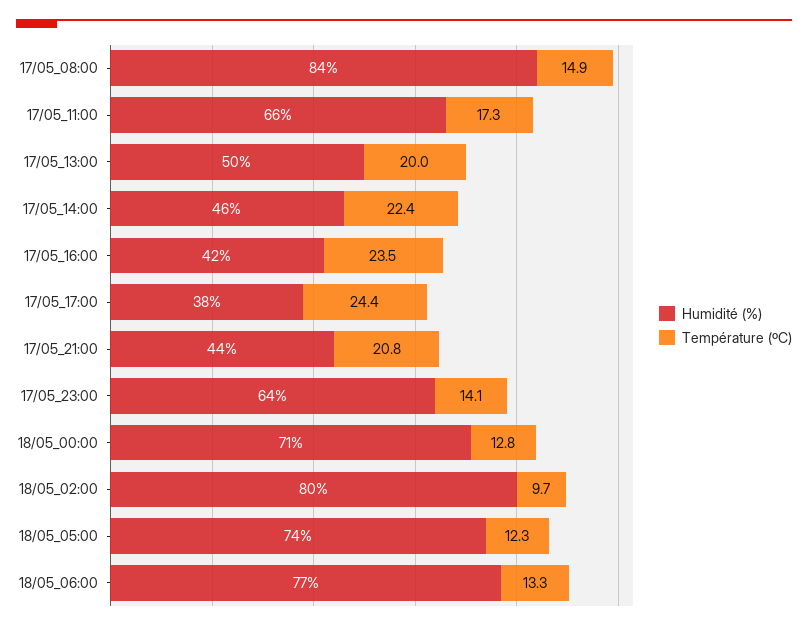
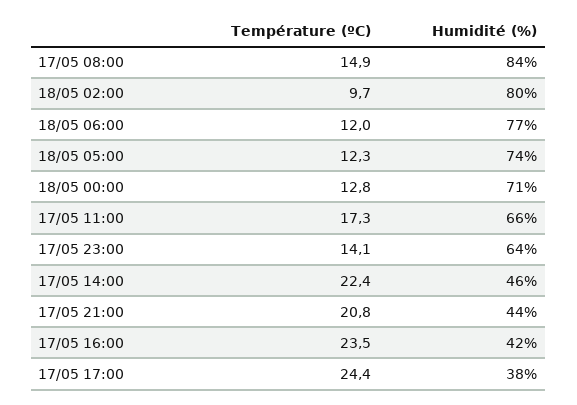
Humidité (%), 17/05_13:00: 50 -> none
Température (ºC), 17/05_13:00: 20 -> none
Température (ºC), 18/05_06:00: 13.3 -> 12

